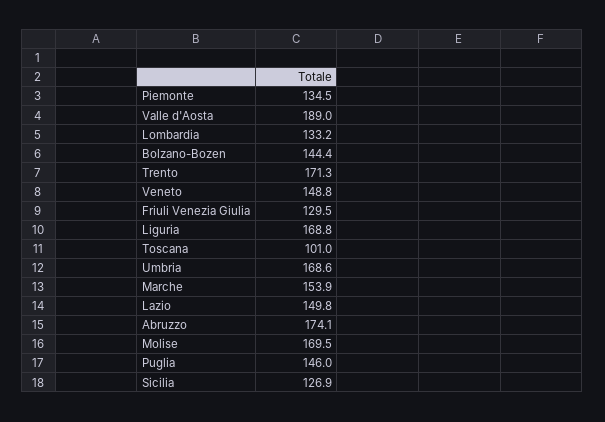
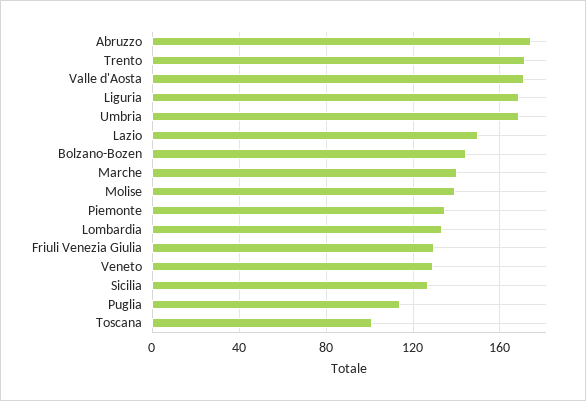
Valle d'Aosta: 189 -> 170
Veneto: 148.8 -> 130
Marche: 153.9 -> 140
Molise: 169.5 -> 140
Puglia: 146 -> 115

